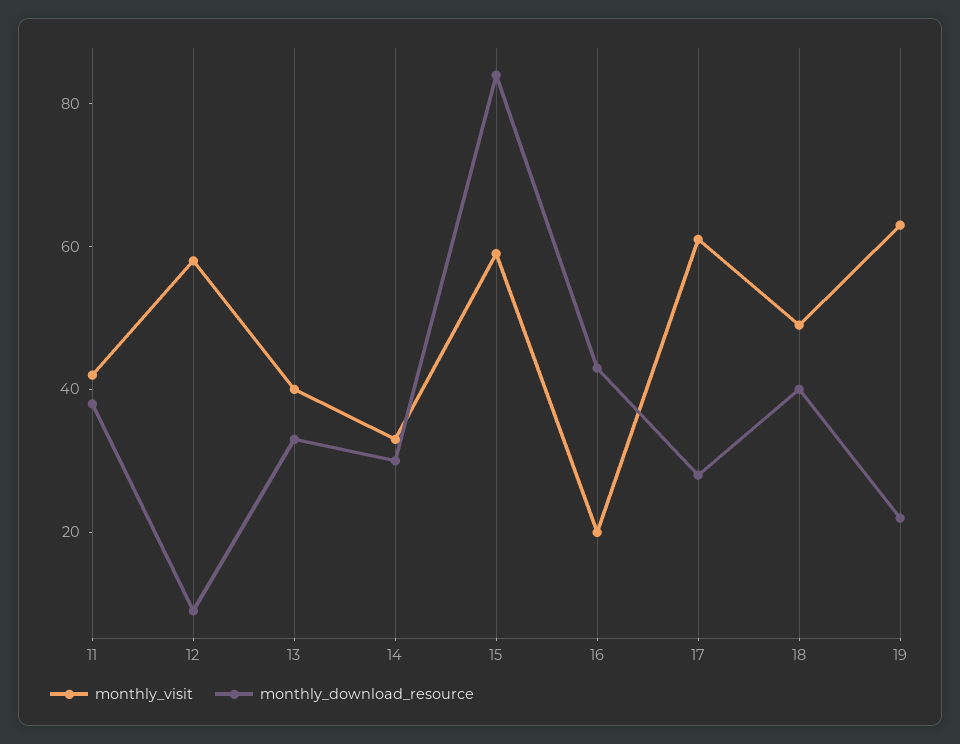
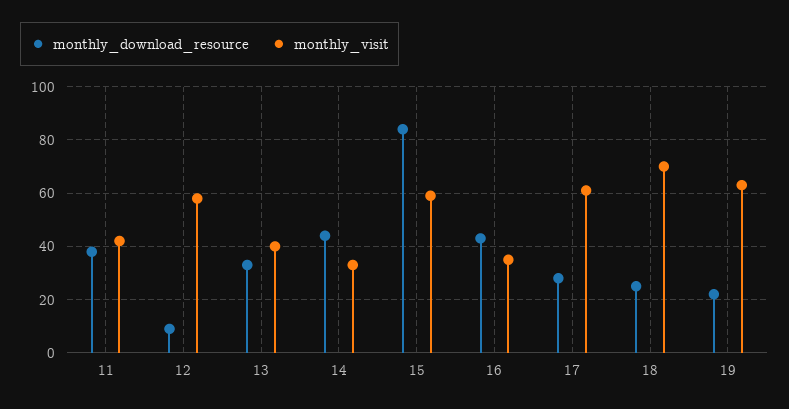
monthly_download_resource, 14: 30 -> 45
monthly_visit, 16: 20 -> 35
monthly_visit, 18: 50 -> 70
monthly_download_resource, 18: 40 -> 25

